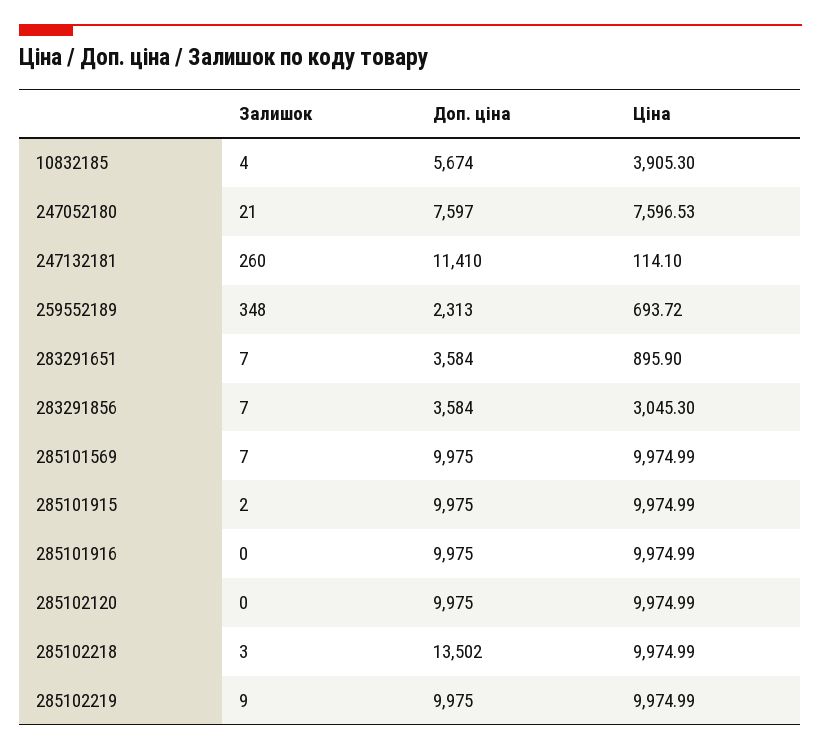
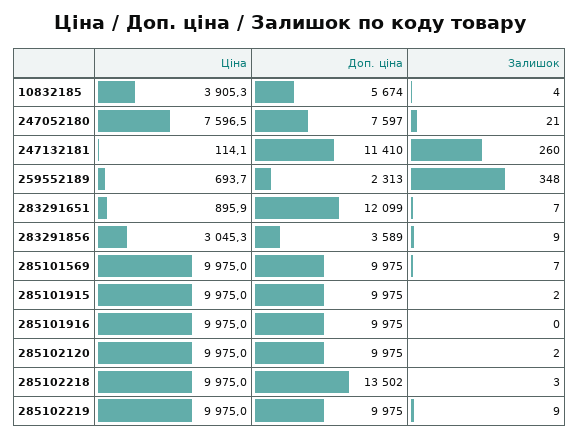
Доп. ціна, 283291651: 3584 -> 12099
Залишок, 283291856: 7 -> 9
Доп. ціна, 283291856: 3584 -> 3589
Залишок, 285102120: 0 -> 2

